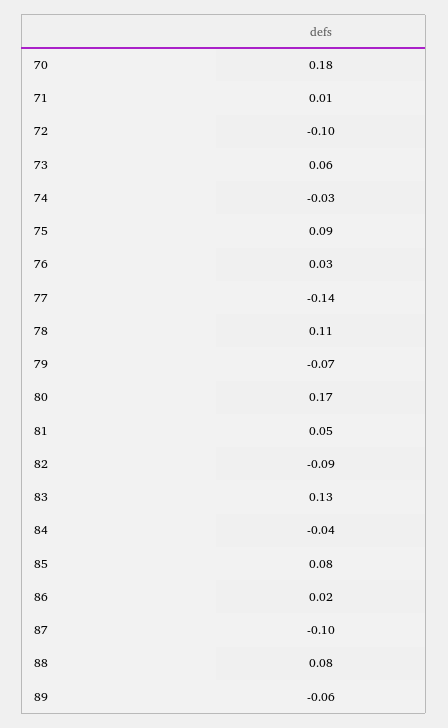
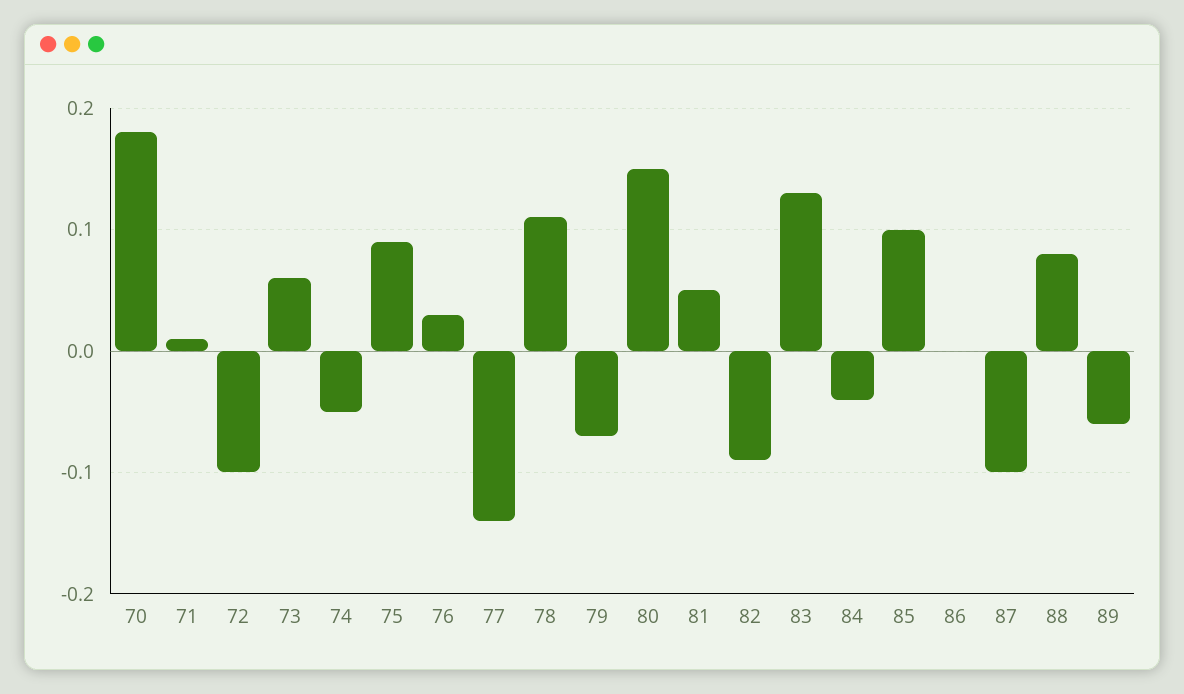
74: -0.03 -> -0.05
80: 0.17 -> 0.15
85: 0.08 -> 0.1
86: 0.02 -> 0

